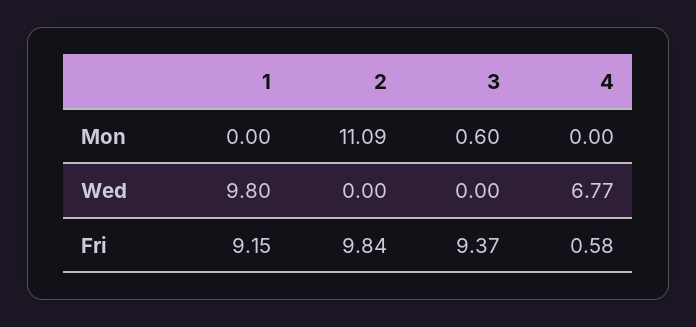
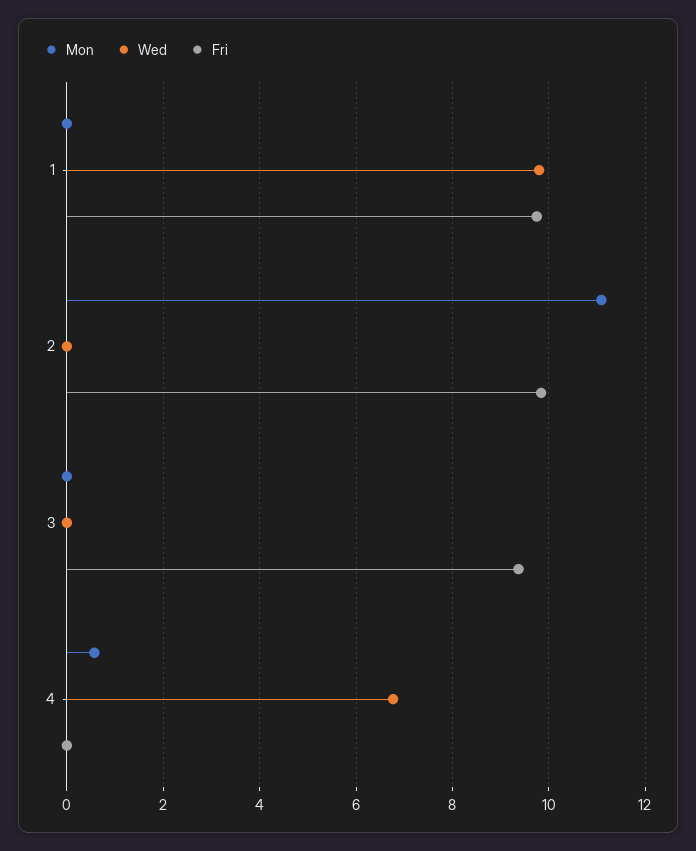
Mon, 3: 0.6 -> 0
Mon, 4: 0 -> 0.6
Fri, 1: 9.15 -> 9.8
Fri, 4: 0.58 -> 0

